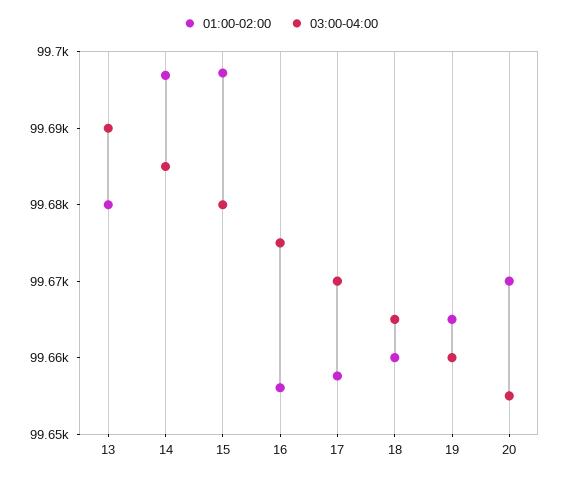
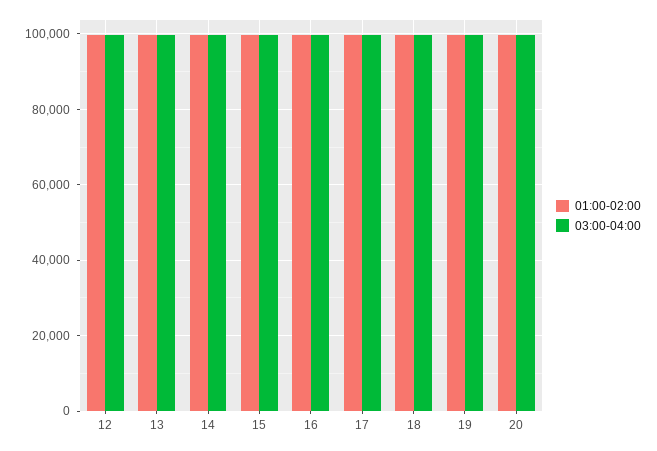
01:00-02:00, 12: none -> 100000
03:00-04:00, 12: none -> 100000

